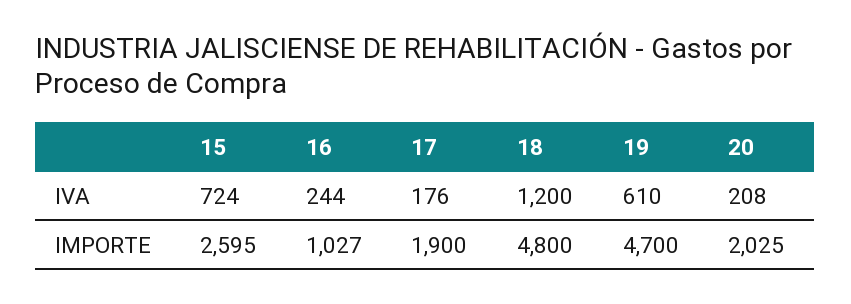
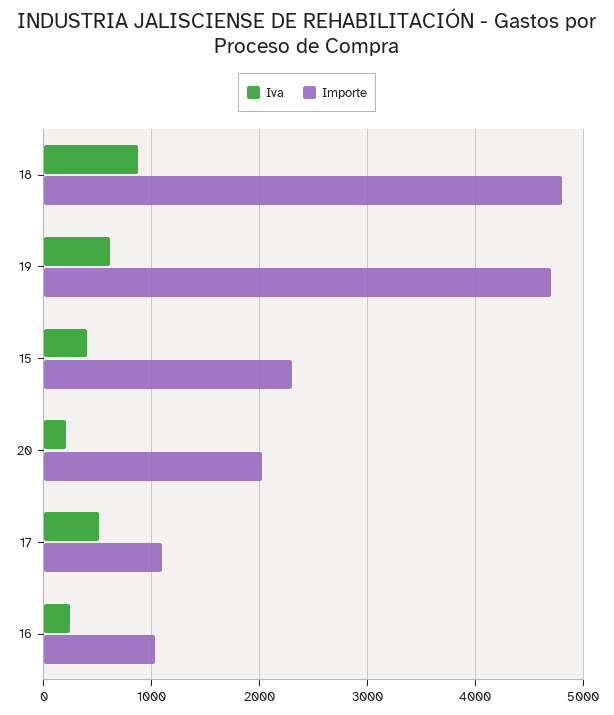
IVA, 15: 724 -> 400
IVA, 17: 176 -> 500
IVA, 18: 1200 -> 900
IMPORTE, 15: 2595 -> 2300
IMPORTE, 17: 1900 -> 1100

